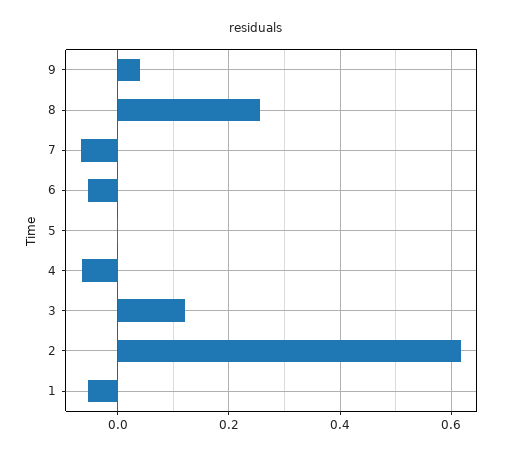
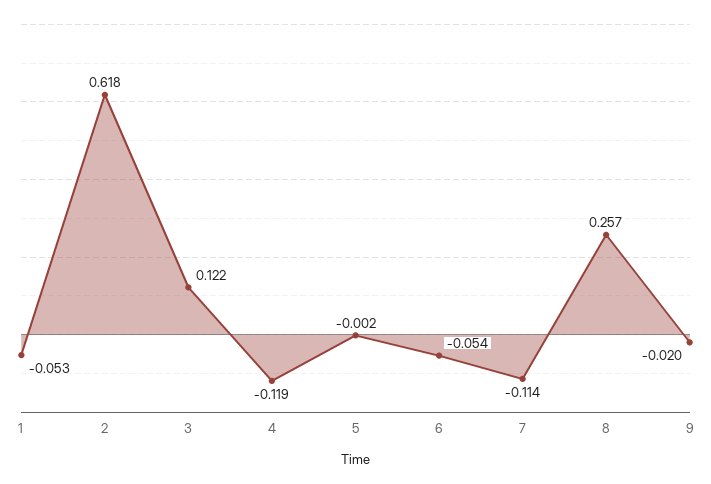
9: 0.04 -> -0.02
7: -0.06 -> -0.114
4: -0.06 -> -0.119

